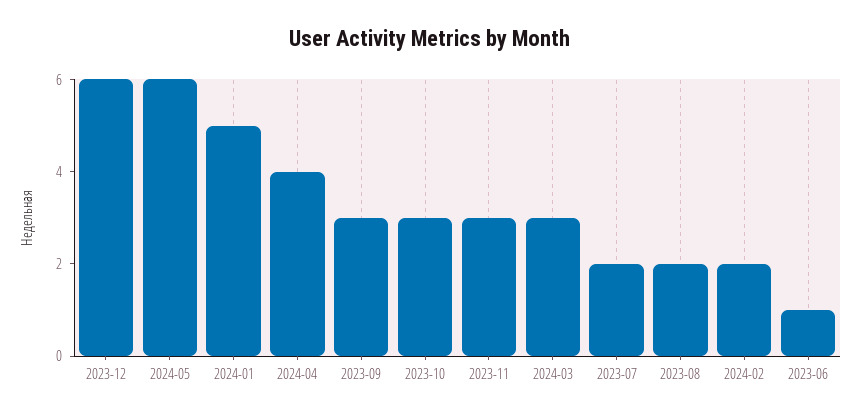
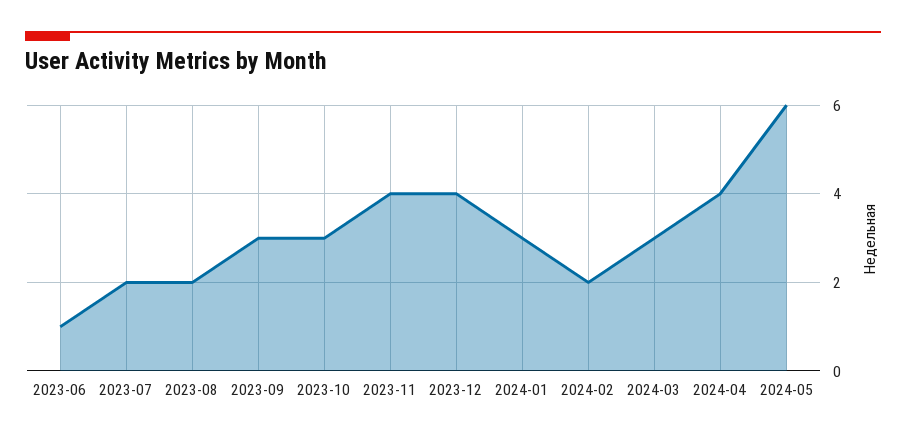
2023-12: 6 -> 4
2024-01: 5 -> 3
2023-11: 3 -> 4

